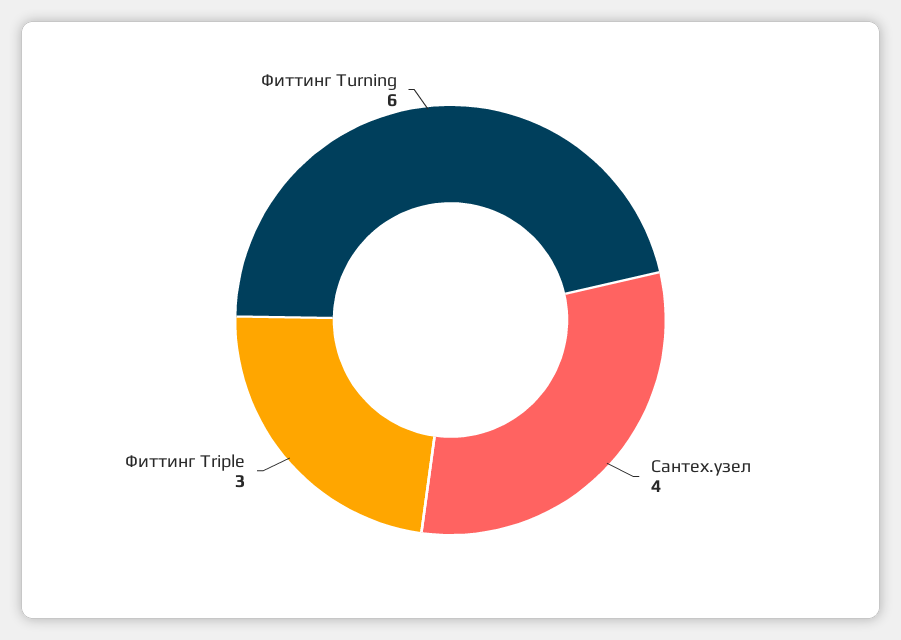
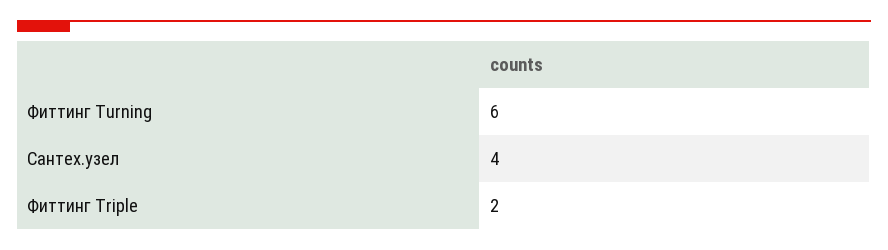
Фиттинг Triple: 3 -> 2

